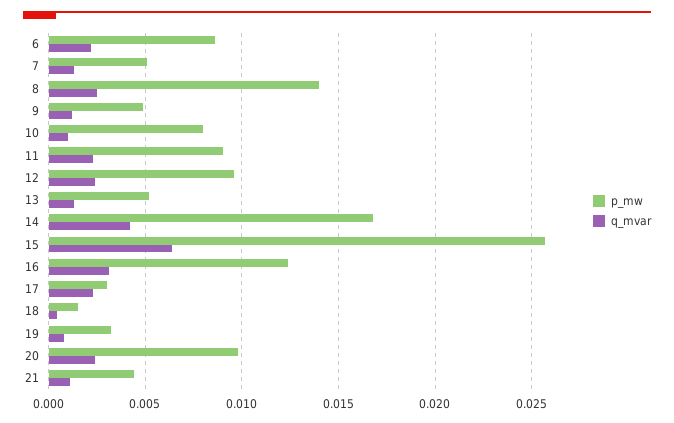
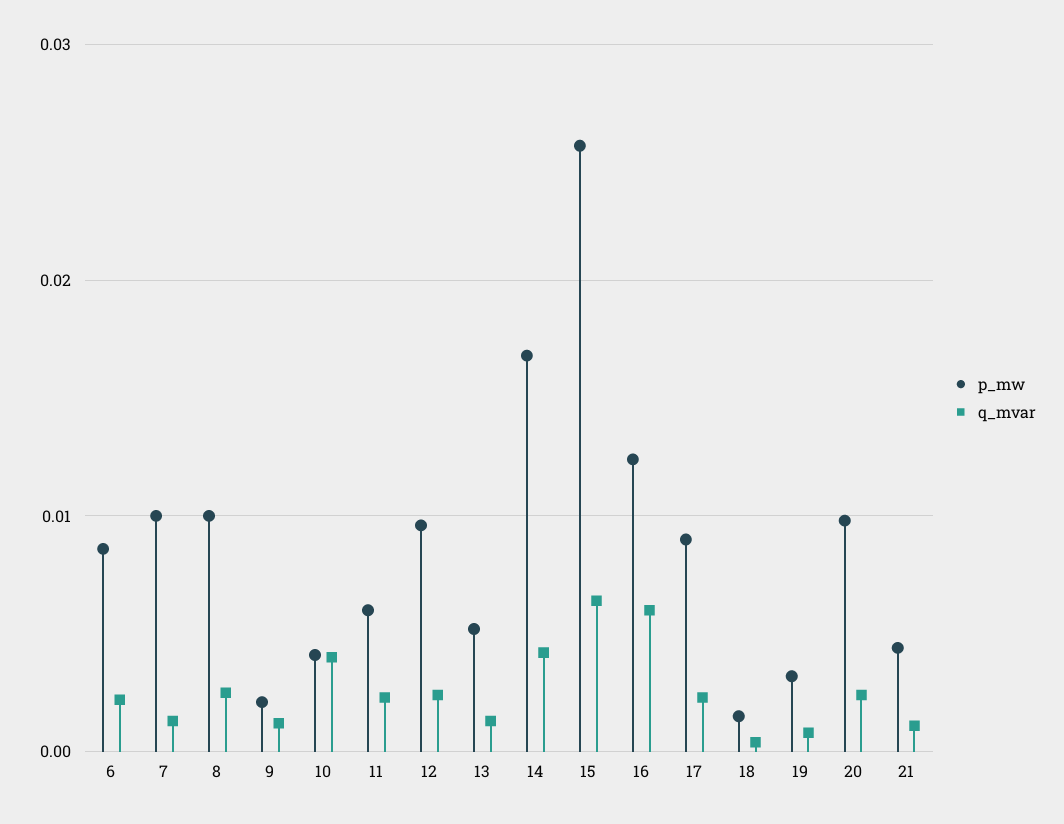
p_mw, 7: 0.005 -> 0.01
p_mw, 8: 0.014 -> 0.01
p_mw, 9: 0.005 -> 0.002
p_mw, 10: 0.008 -> 0.004
q_mvar, 10: 0.001 -> 0.004
p_mw, 11: 0.009 -> 0.006
q_mvar, 16: 0.003 -> 0.006
p_mw, 17: 0.003 -> 0.009

